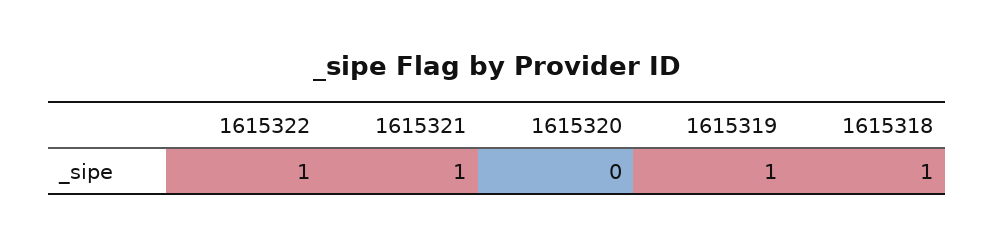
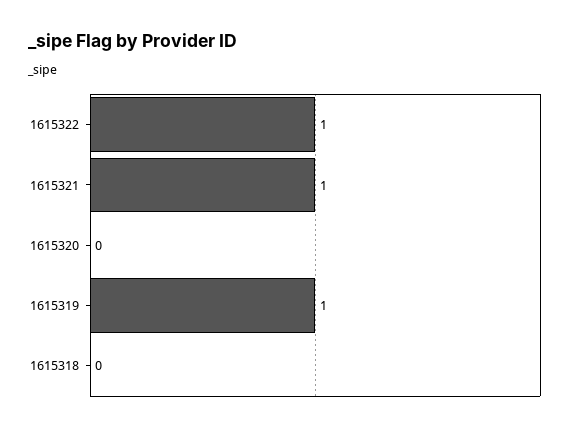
1615318: 1 -> 0

